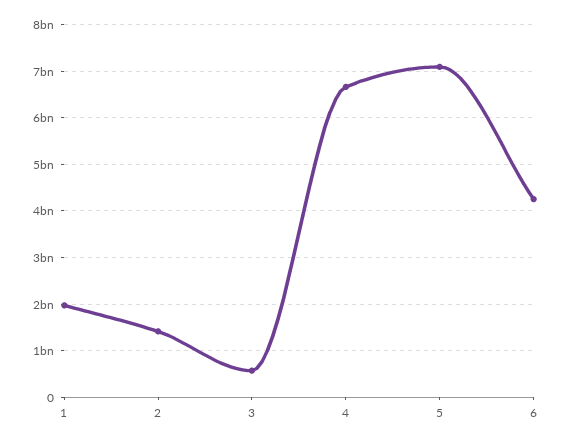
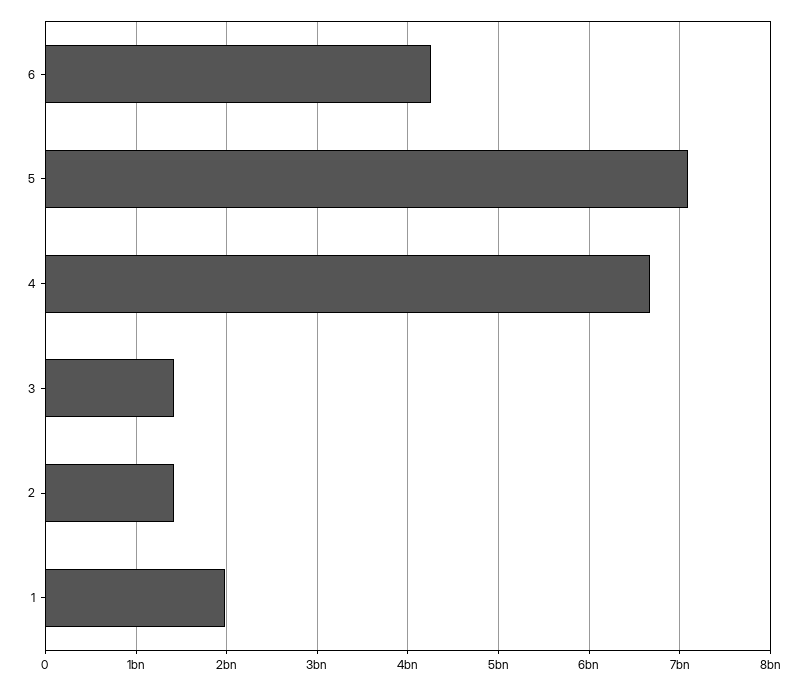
3: 600000000 -> 1400000000

